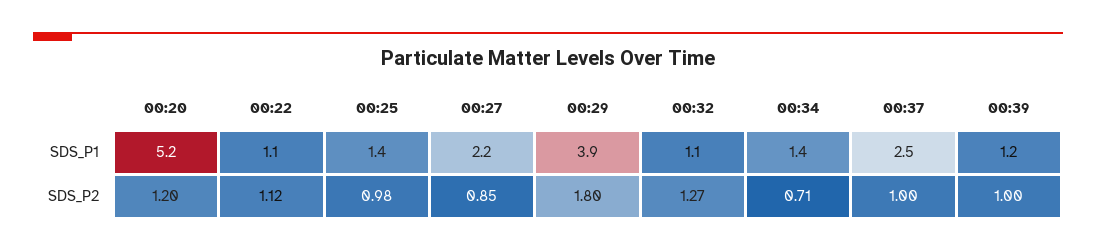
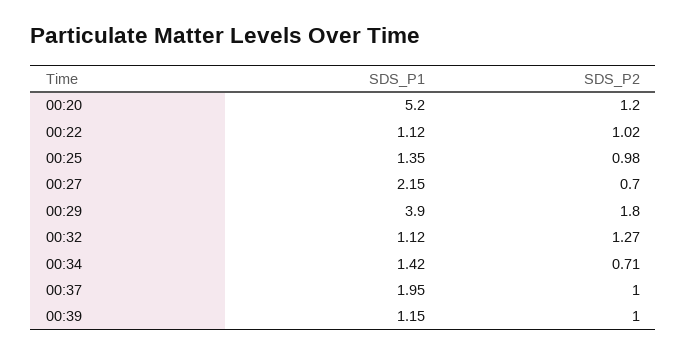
00:37, SDS_P1: 2.5 -> 1.95
00:22, SDS_P2: 1.12 -> 1.02
00:27, SDS_P2: 0.85 -> 0.7

